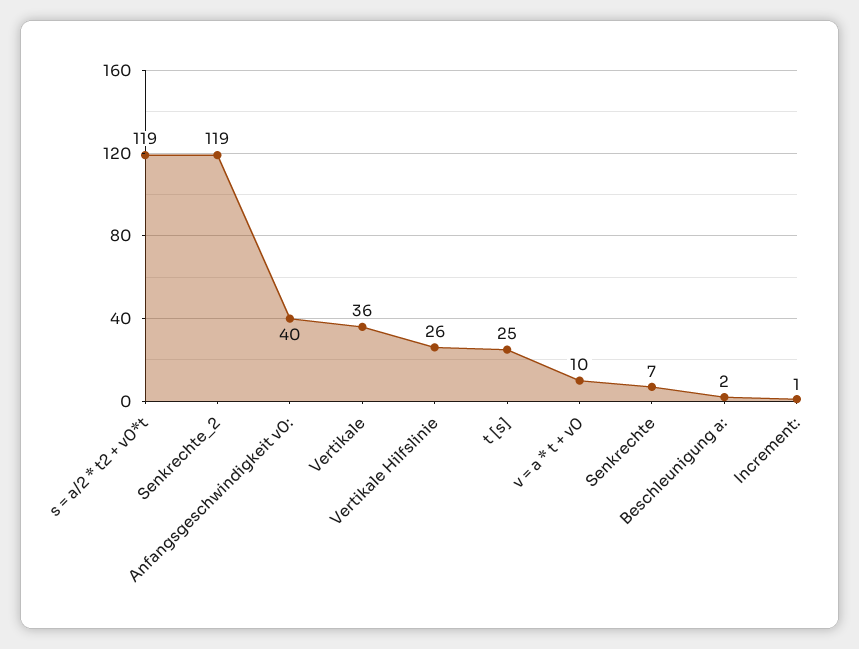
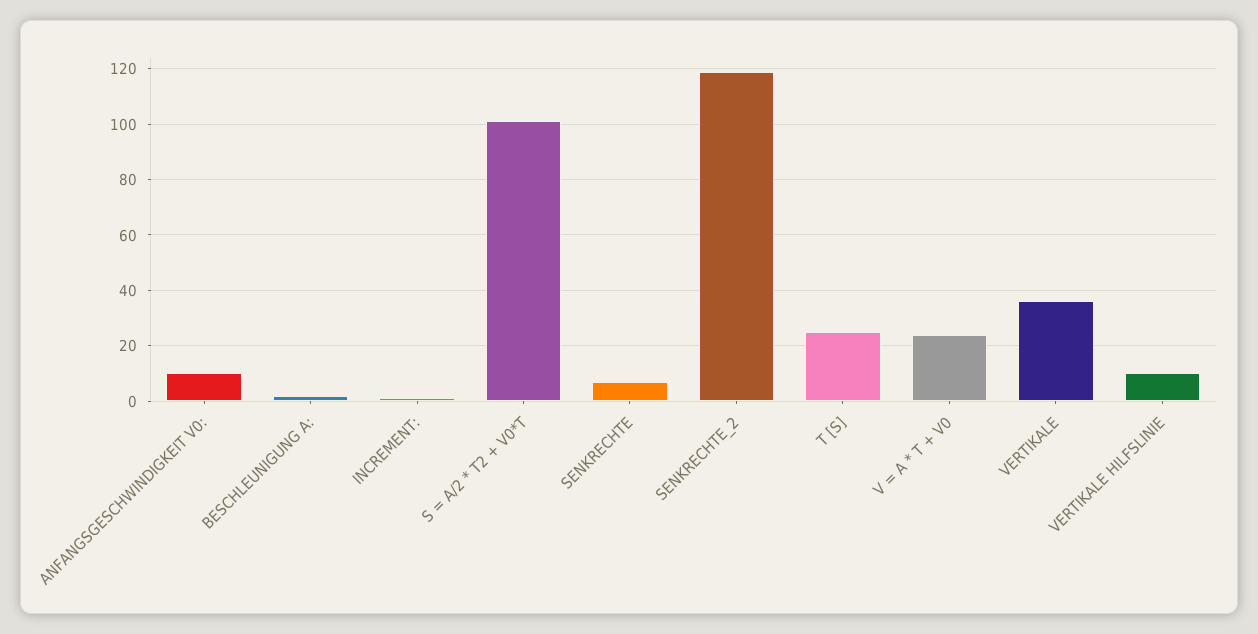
s = a/2 * t2 + v0*t: 119 -> 100
Anfangsgeschwindigkeit v0:: 40 -> 10
Vertikale Hilfslinie: 26 -> 10
v = a * t + v0: 10 -> 25

